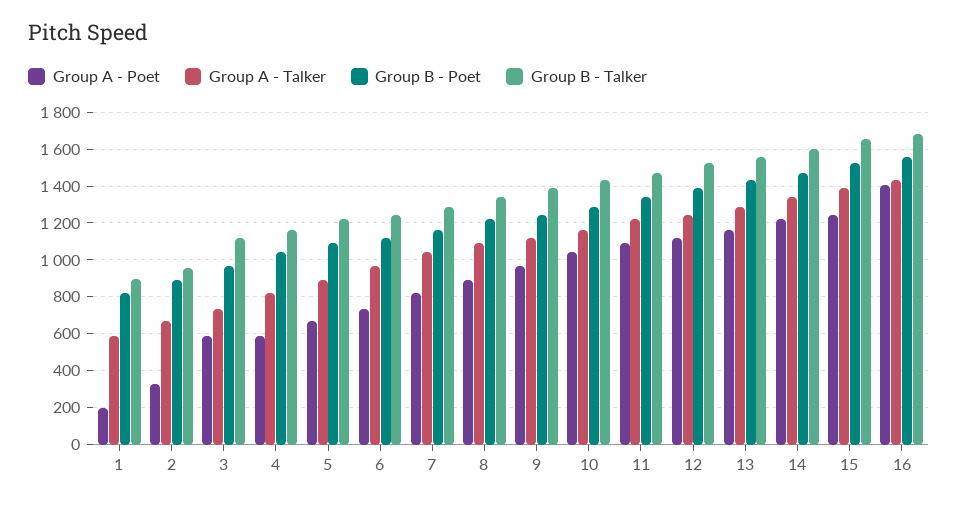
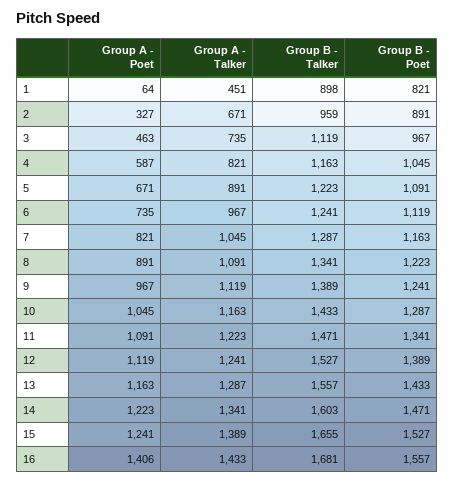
Group A - Poet, 1: 200 -> 64
Group A - Talker, 1: 600 -> 451
Group A - Poet, 3: 600 -> 463

